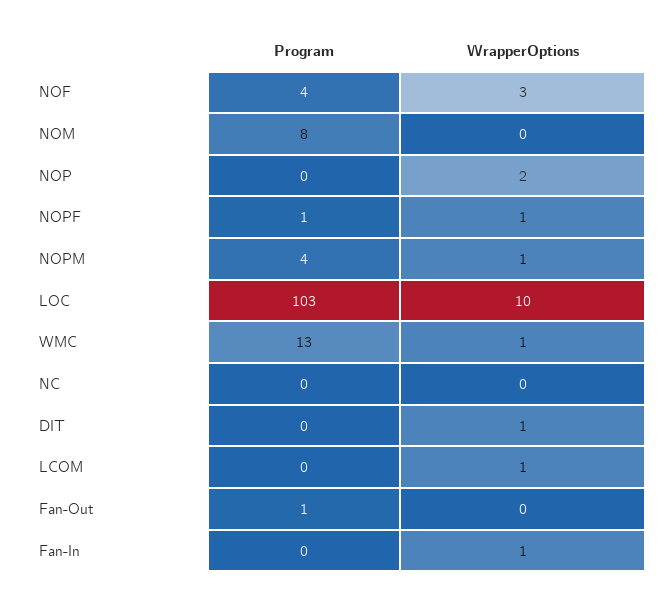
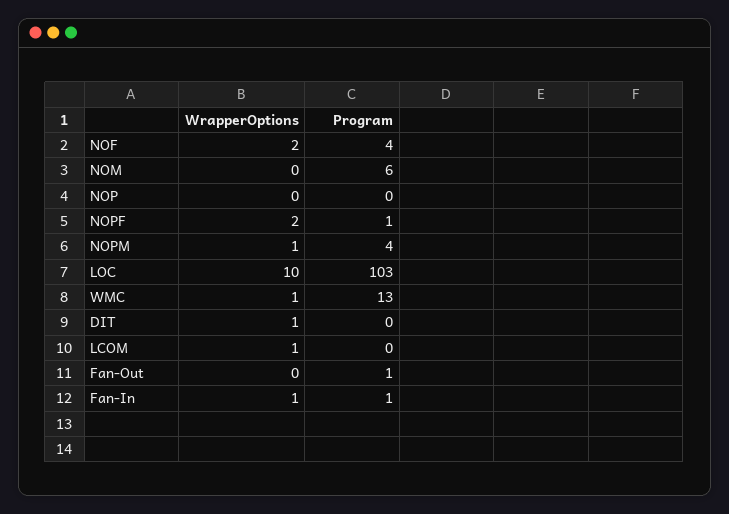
WrapperOptions, NOF: 3 -> 2
Program, NOM: 8 -> 6
WrapperOptions, NOP: 2 -> 0
WrapperOptions, NOPF: 1 -> 2
Program, NC: 0 -> none
WrapperOptions, NC: 0 -> none
Program, Fan-In: 0 -> 1

